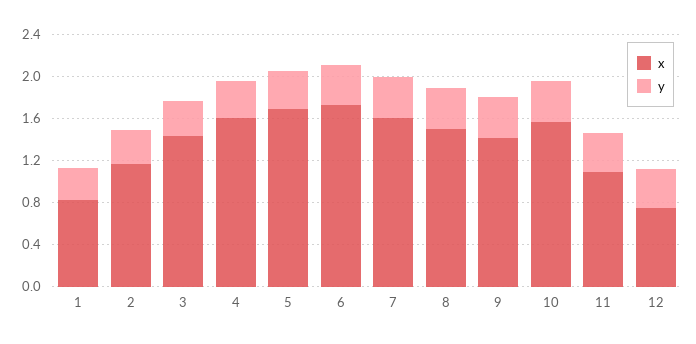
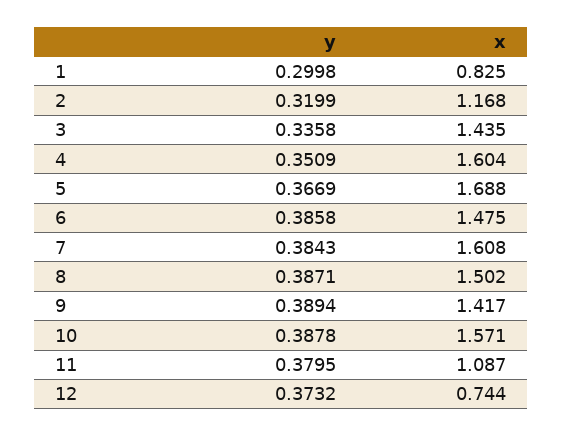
x, 6: 1.7 -> 1.475

